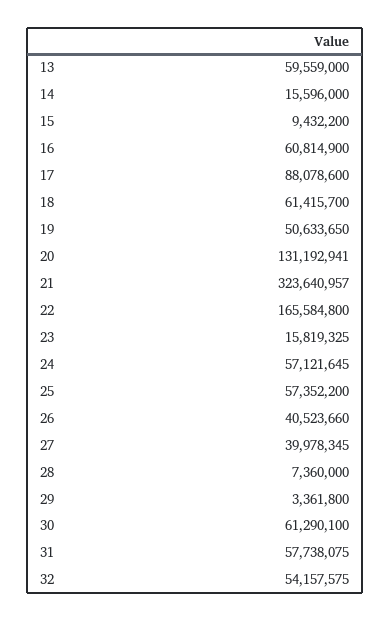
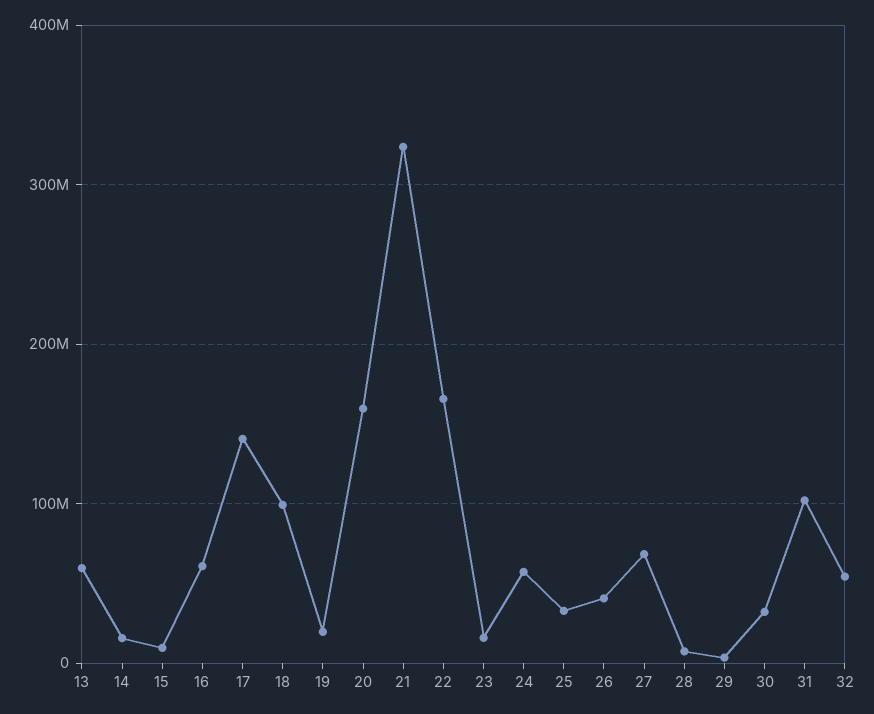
17: 88078600 -> 140000000
18: 61415700 -> 100000000
19: 50633650 -> 20000000
20: 131192941 -> 160000000
25: 57352200 -> 30000000
27: 39978345 -> 70000000
30: 61290100 -> 30000000
31: 57738075 -> 100000000

